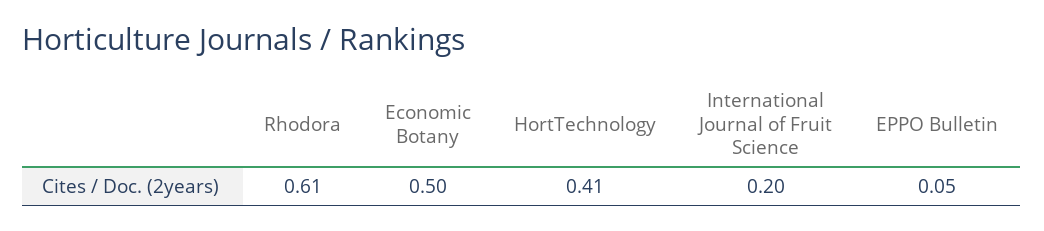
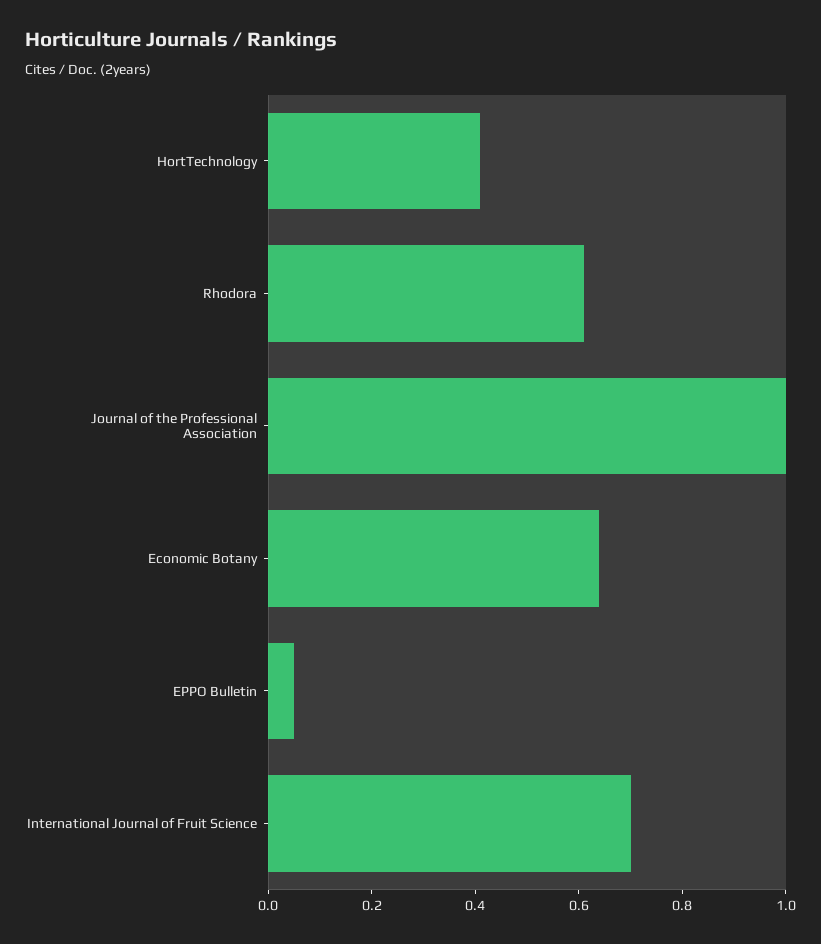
Economic Botany: 0.5 -> 0.65
International Journal of Fruit Science: 0.2 -> 0.7
Journal of the Professional Association: none -> 1

